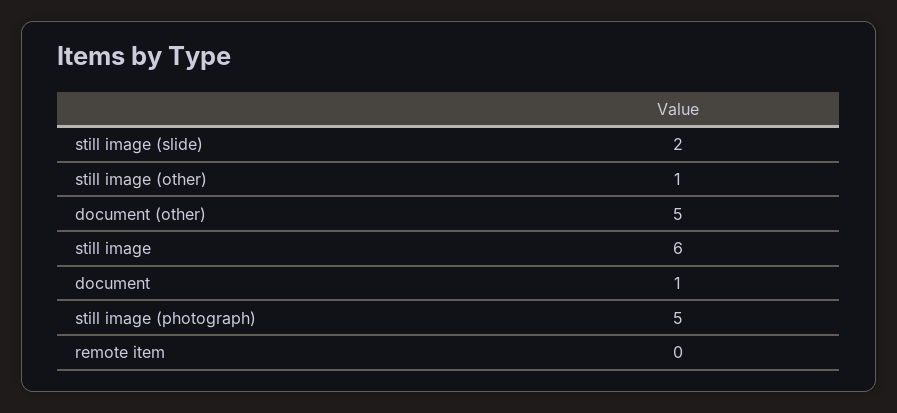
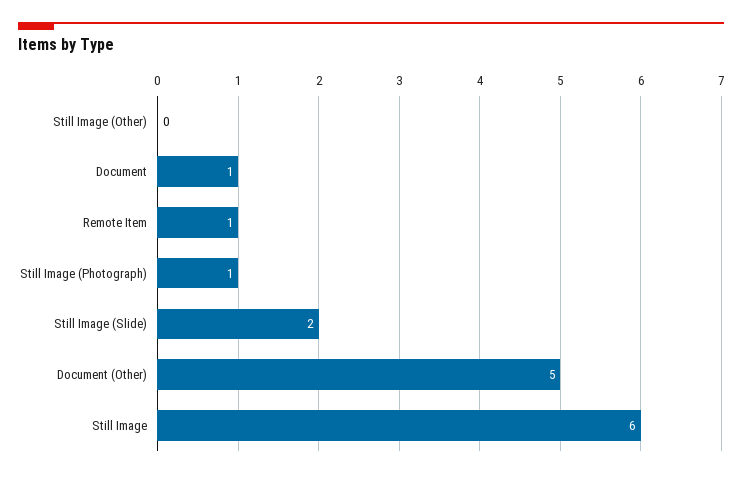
still image (other): 1 -> 0
still image (photograph): 5 -> 1
remote item: 0 -> 1

